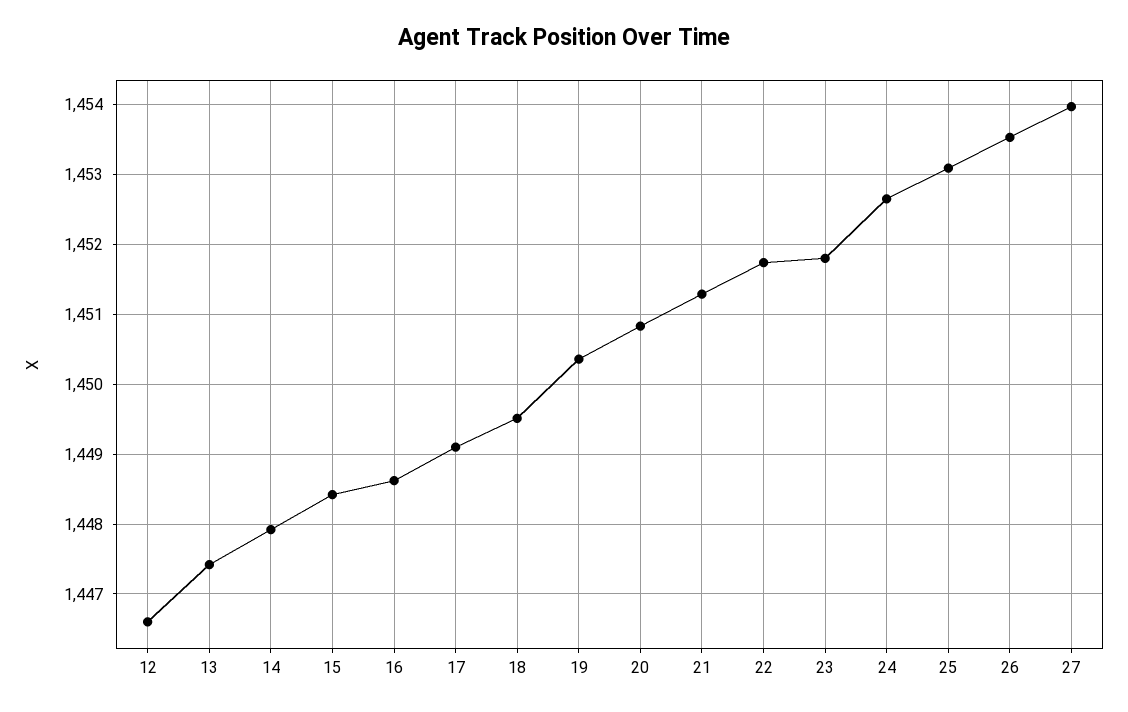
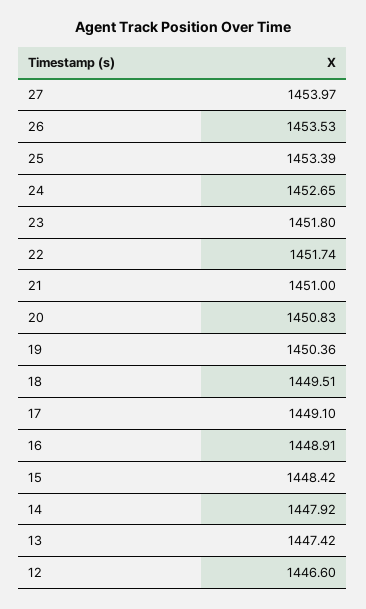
16: 1448.6 -> 1448.91
21: 1451.3 -> 1451
25: 1453.1 -> 1453.39

